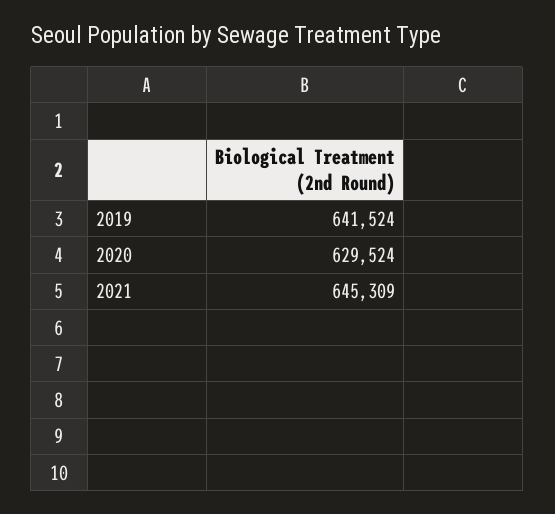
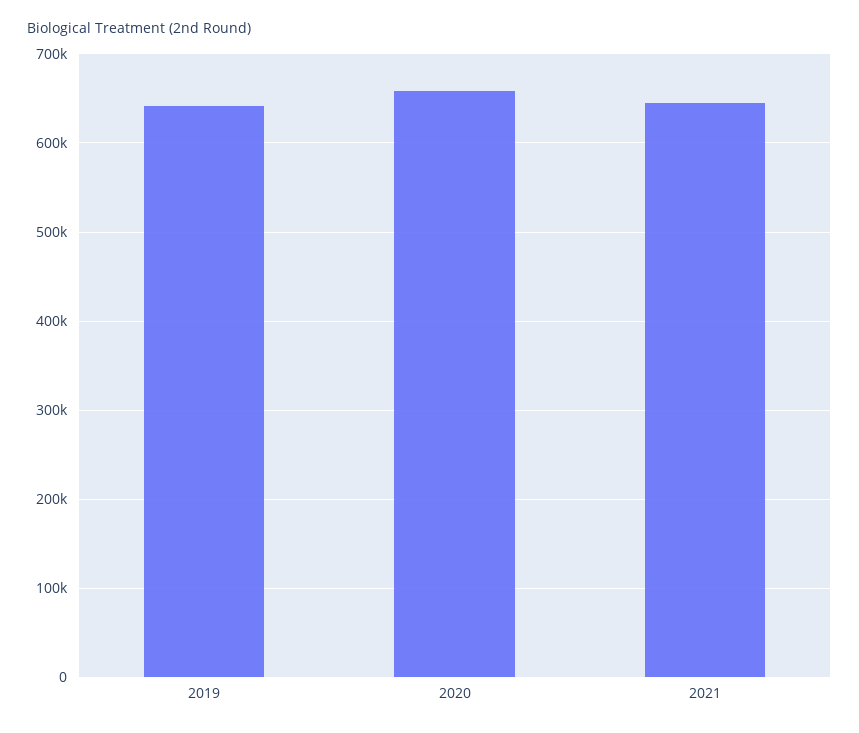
2020: 629524 -> 660000

